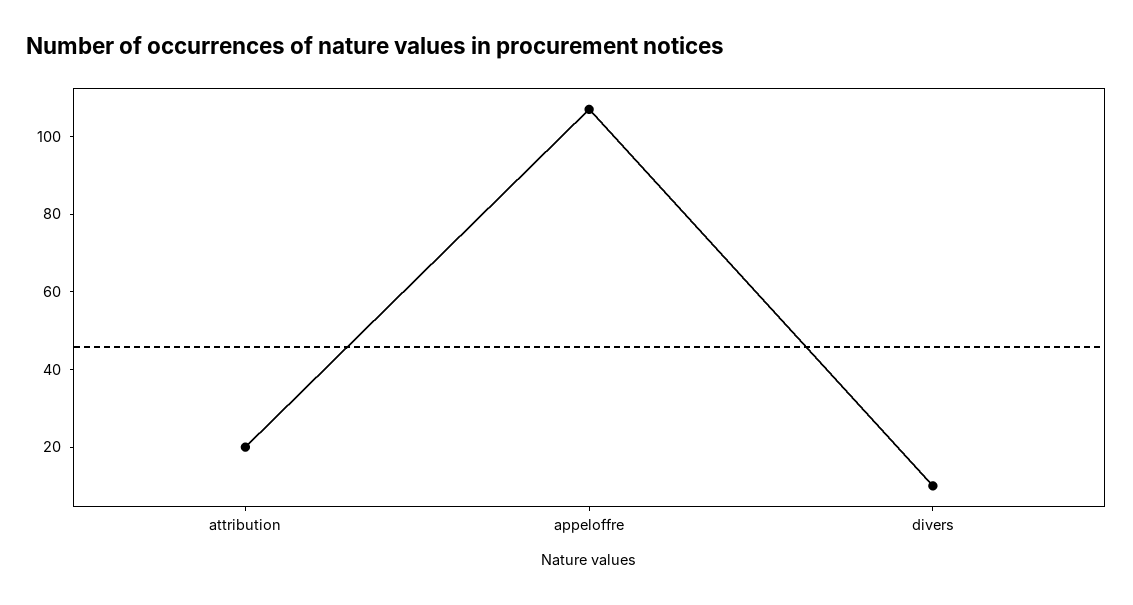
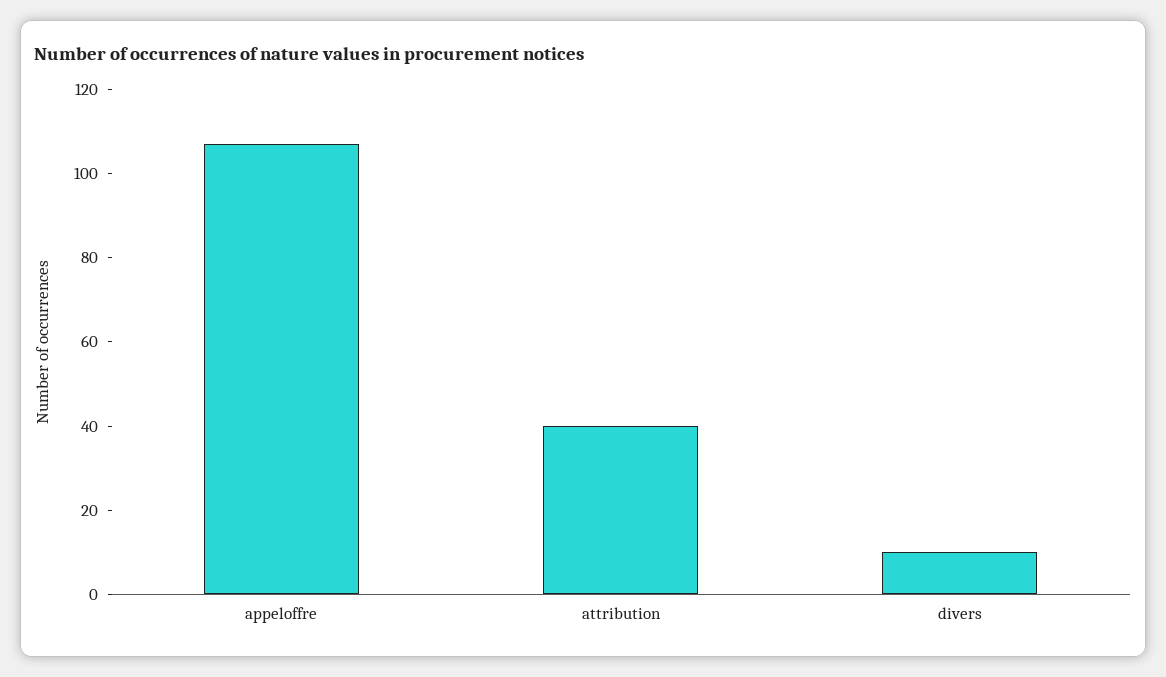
attribution: 20 -> 40

